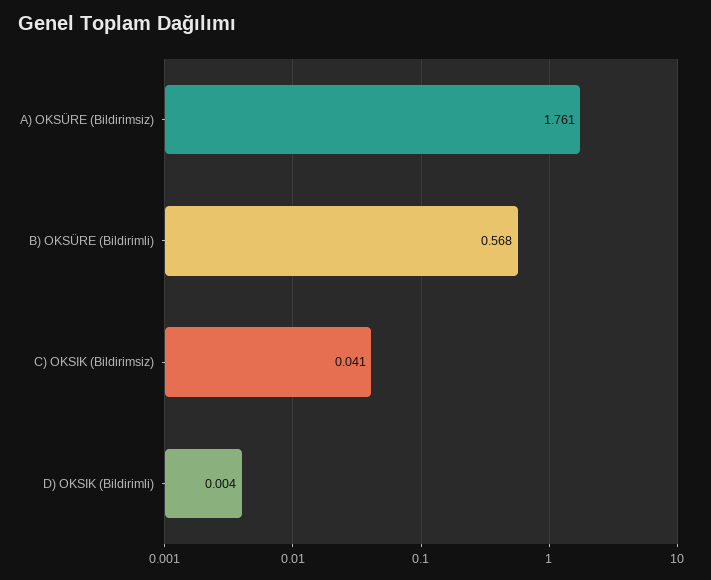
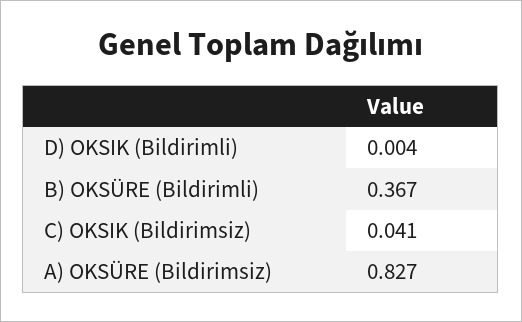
A) OKSÜRE (Bildirimsiz): 1.761 -> 0.827
B) OKSÜRE (Bildirimli): 0.568 -> 0.367

